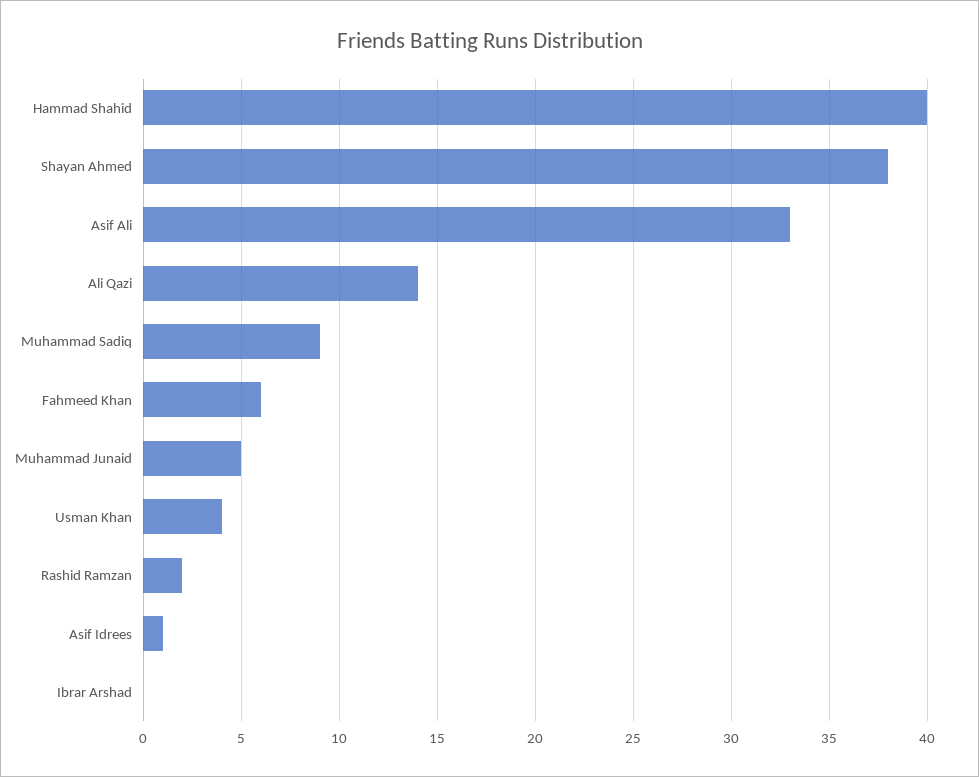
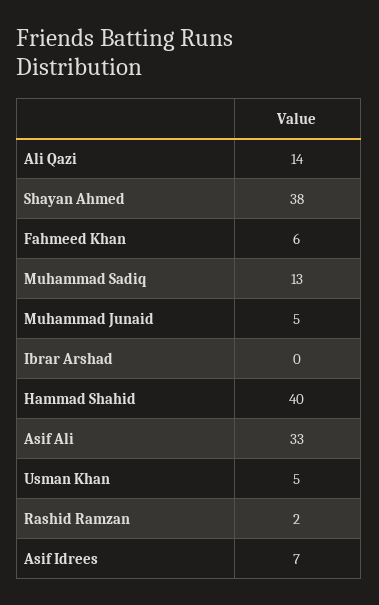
Muhammad Sadiq: 9 -> 13
Usman Khan: 4 -> 5
Asif Idrees: 1 -> 7

